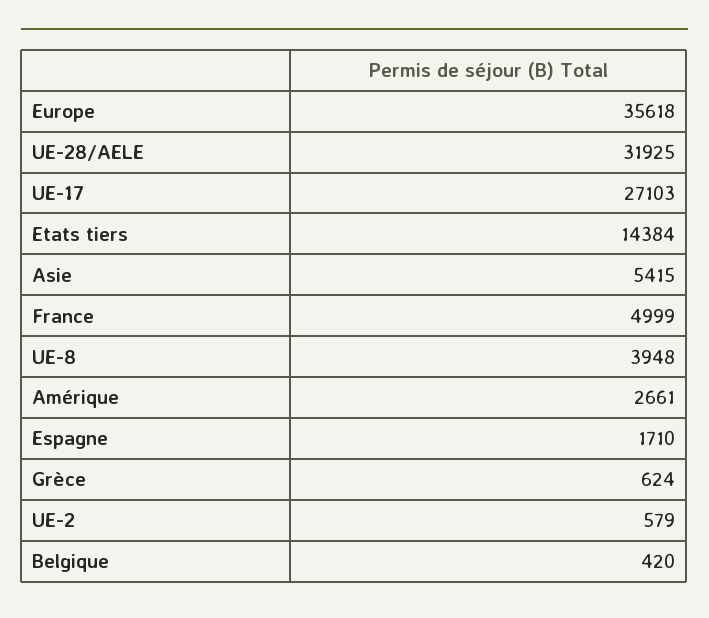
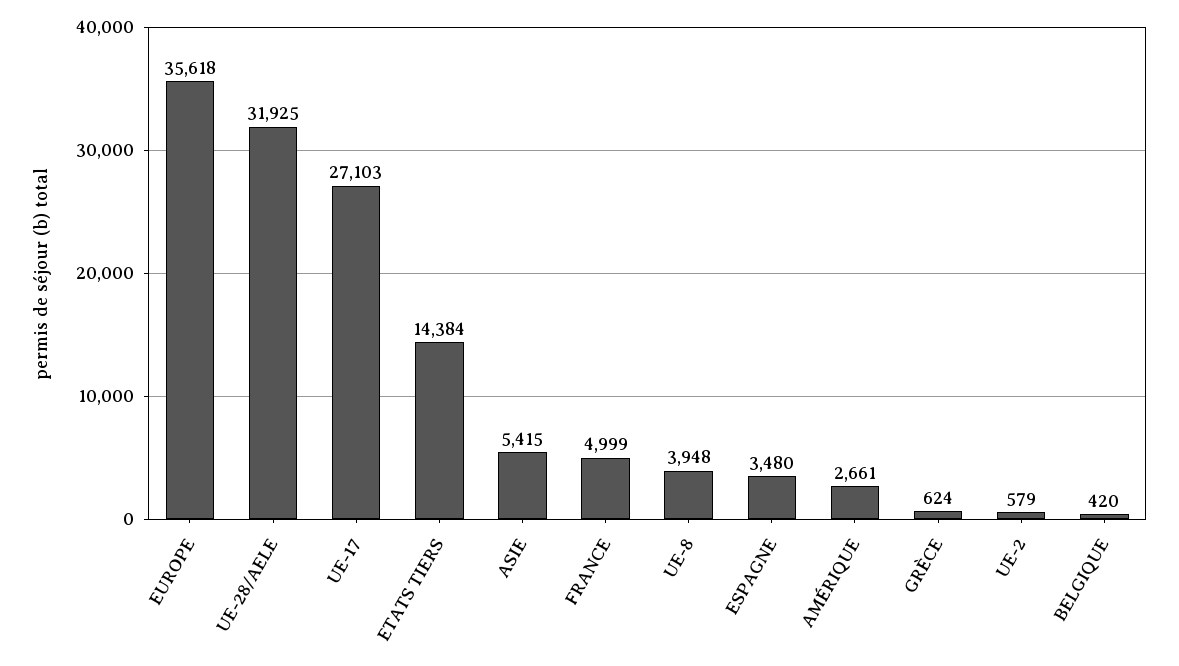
Espagne: 1710 -> 3480

